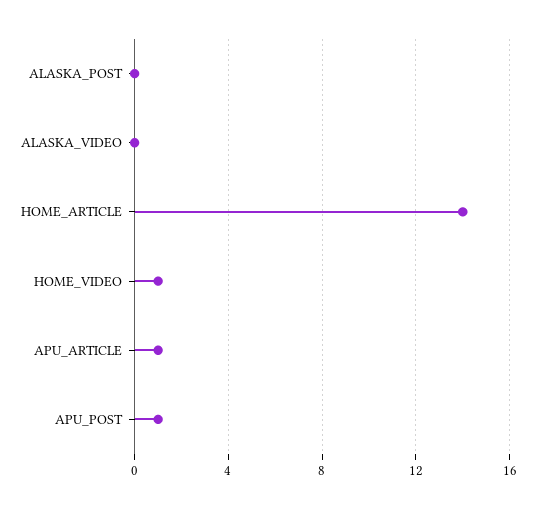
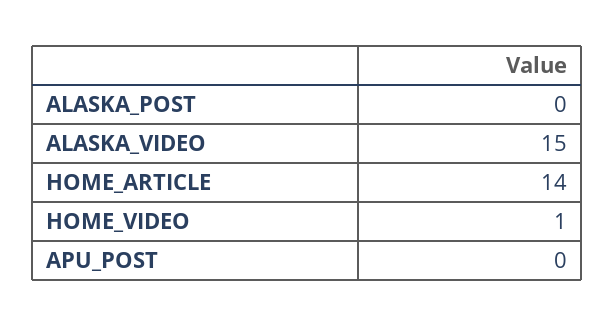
ALASKA_VIDEO: 0 -> 15
APU_ARTICLE: 1 -> none
APU_POST: 1 -> 0

